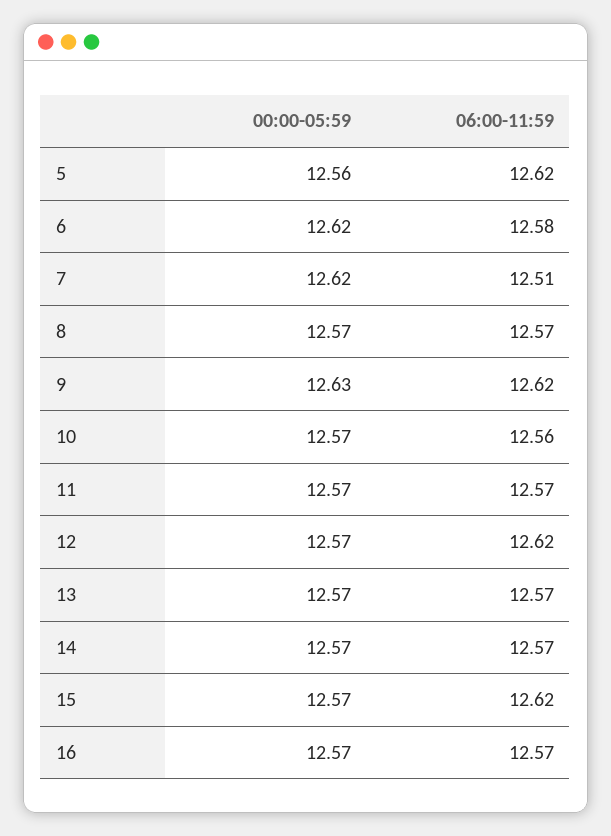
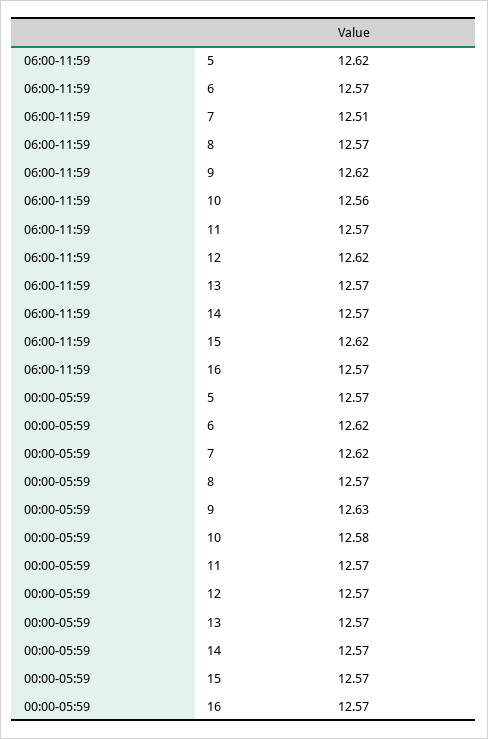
00:00-05:59, 5: 12.56 -> 12.57
06:00-11:59, 6: 12.58 -> 12.57
00:00-05:59, 10: 12.57 -> 12.58

